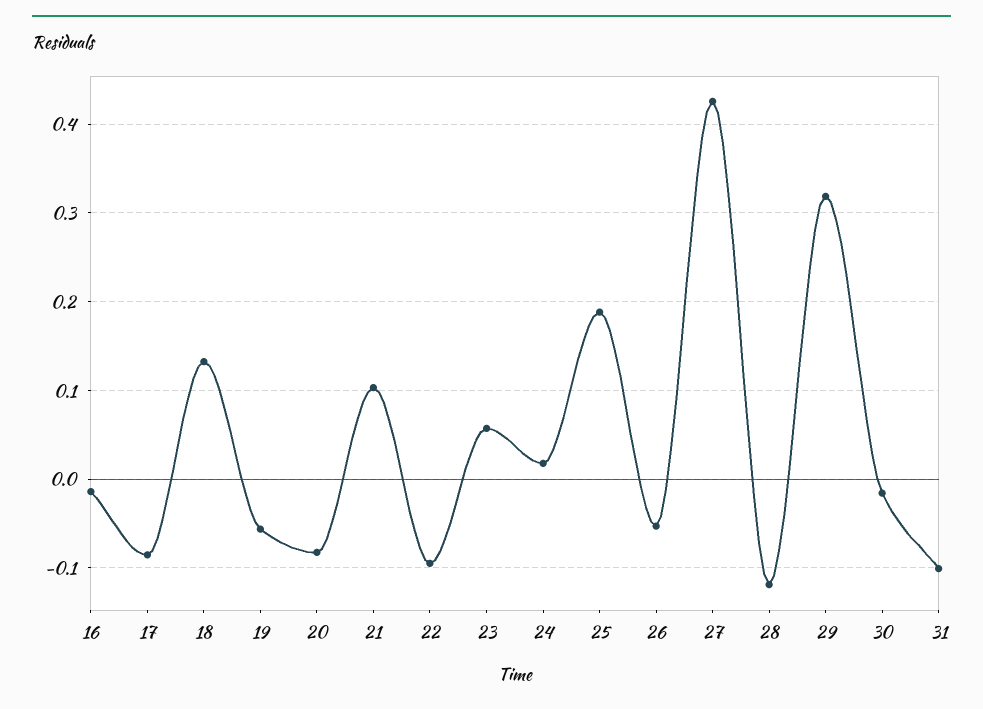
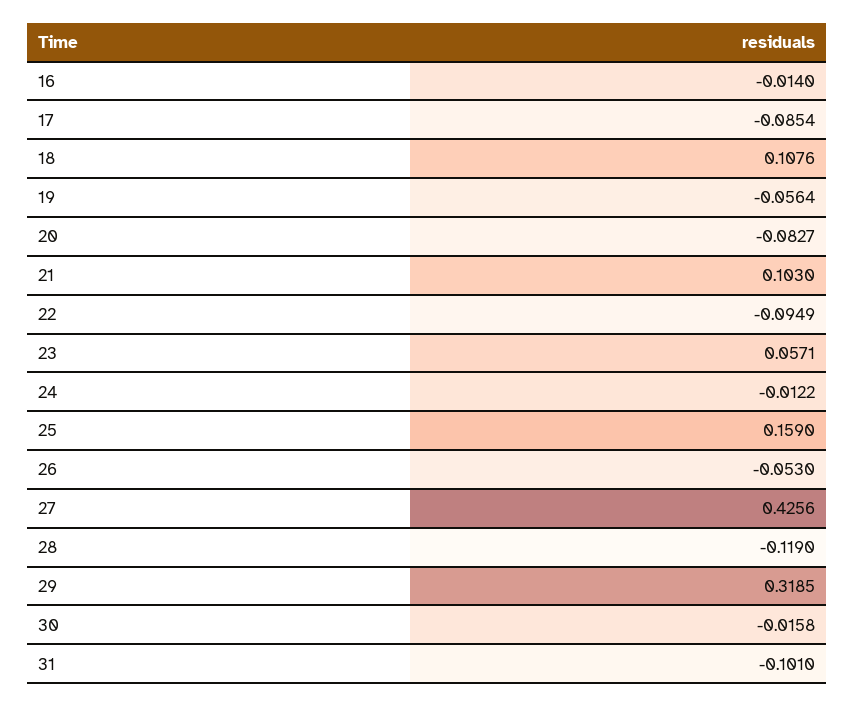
18: 0.13 -> 0.1076
24: 0.02 -> -0.0122
25: 0.19 -> 0.159

